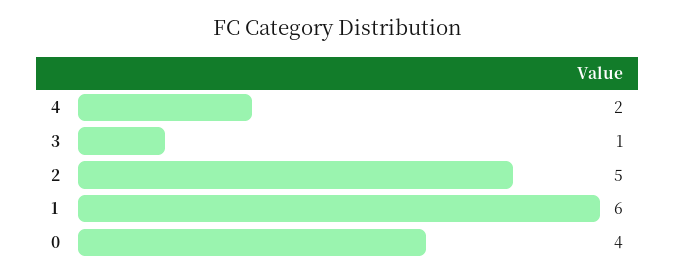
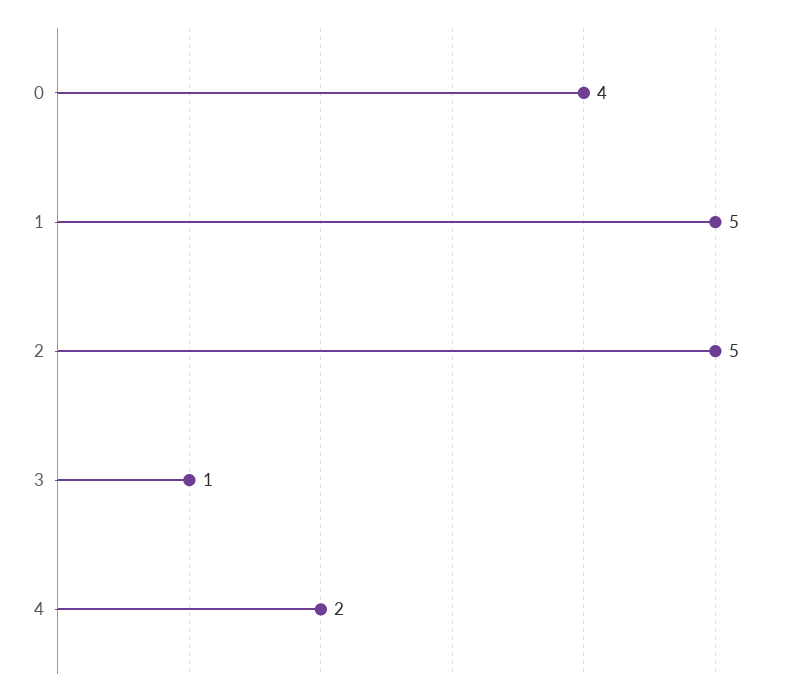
1: 6 -> 5

